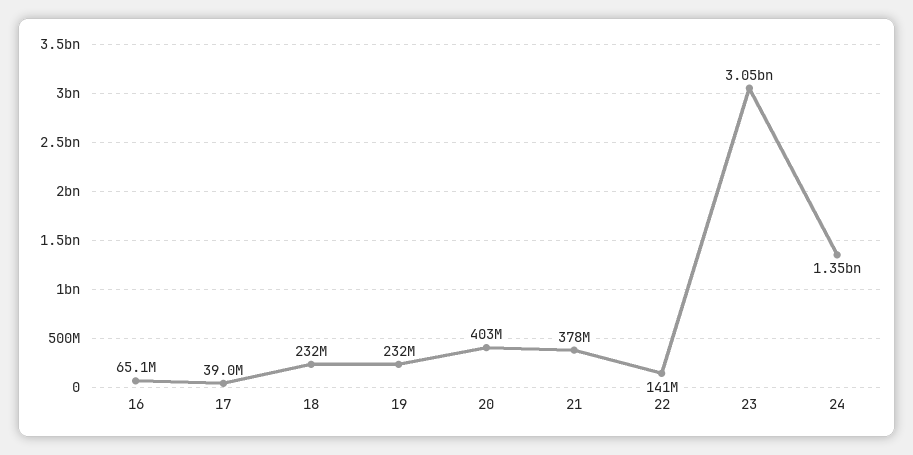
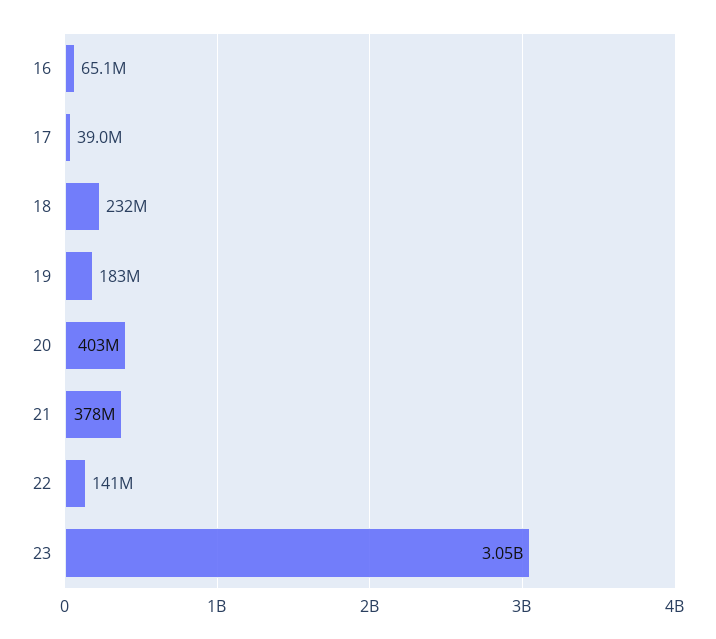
19: 232000000 -> 183000000
24: 1350000000 -> none

